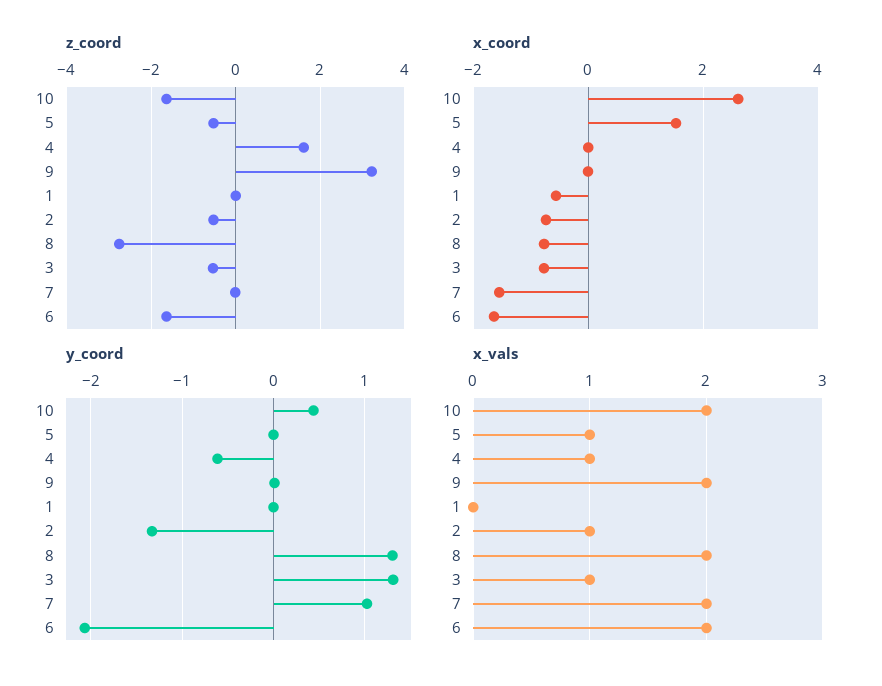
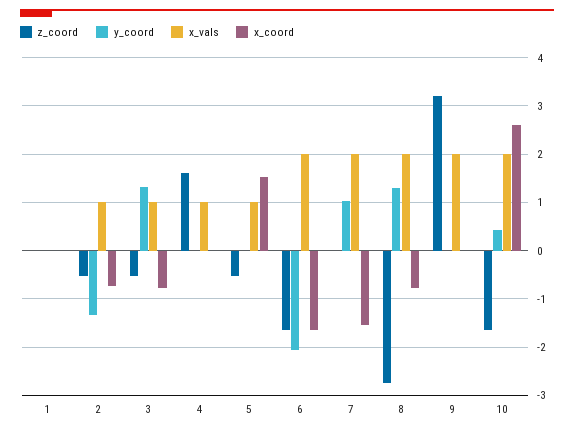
x_coord, 1: -0.6 -> 0
y_coord, 4: -0.6 -> 0

